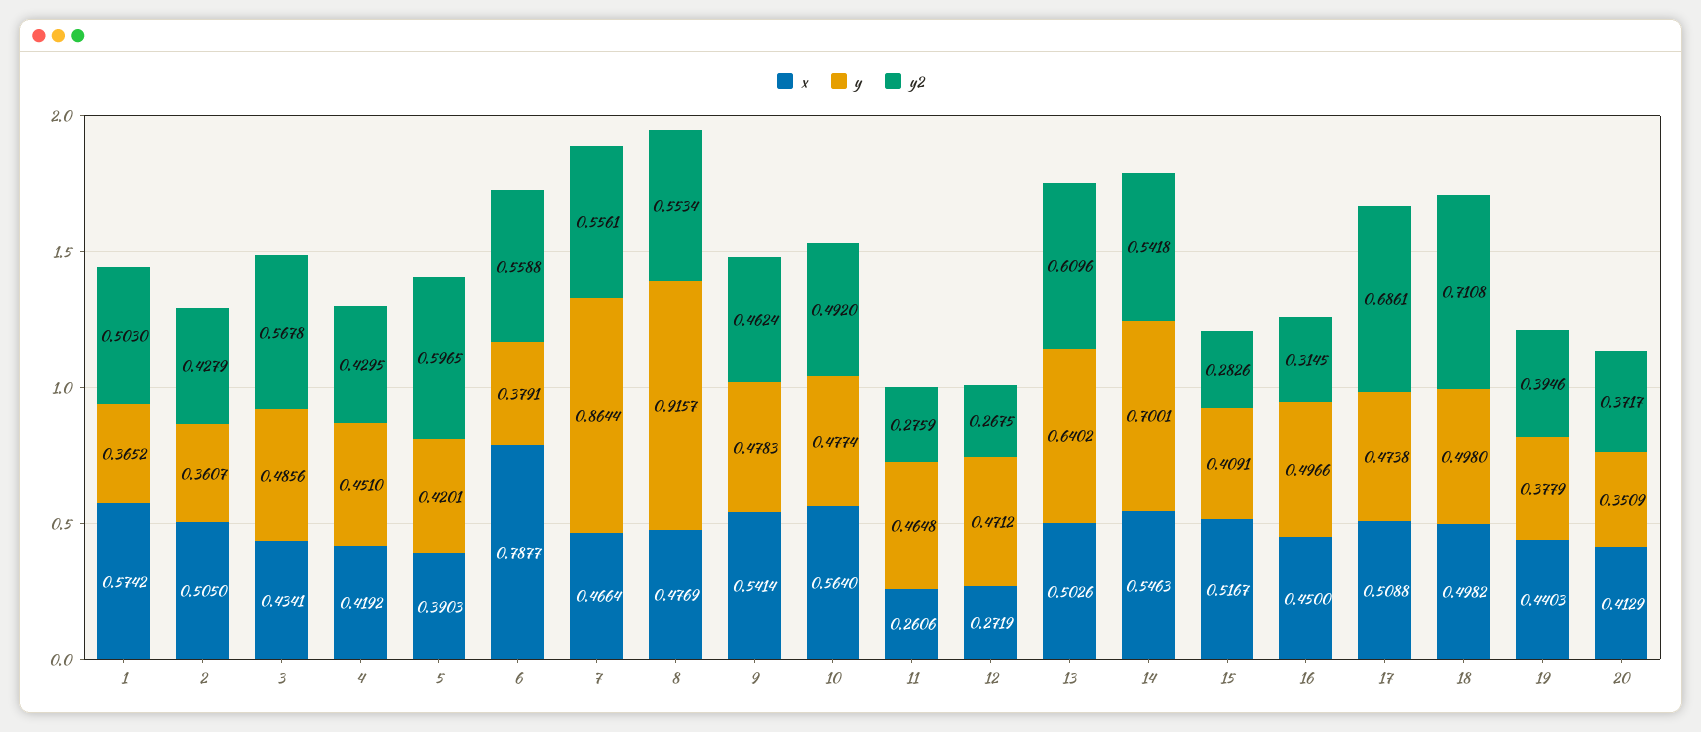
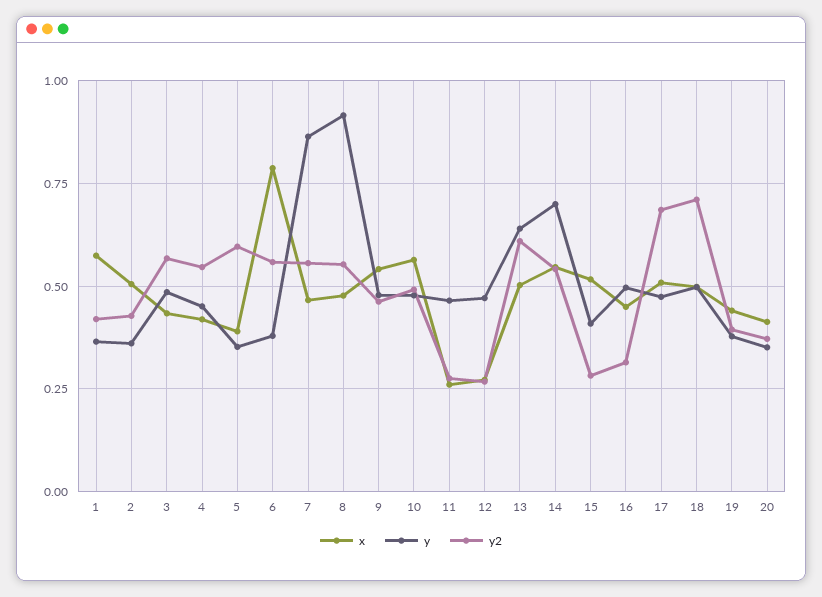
y2, 1: 0.503 -> 0.425
y2, 4: 0.4295 -> 0.55
y, 5: 0.4201 -> 0.35

